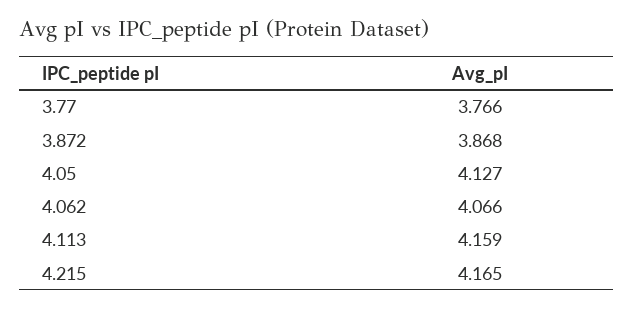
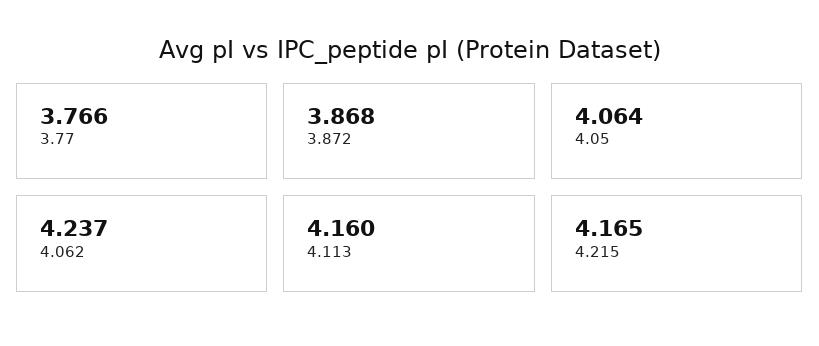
4.05: 4.127 -> 4.064
4.062: 4.066 -> 4.237
4.113: 4.159 -> 4.16

